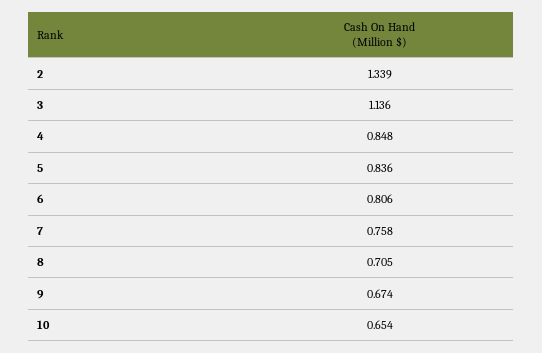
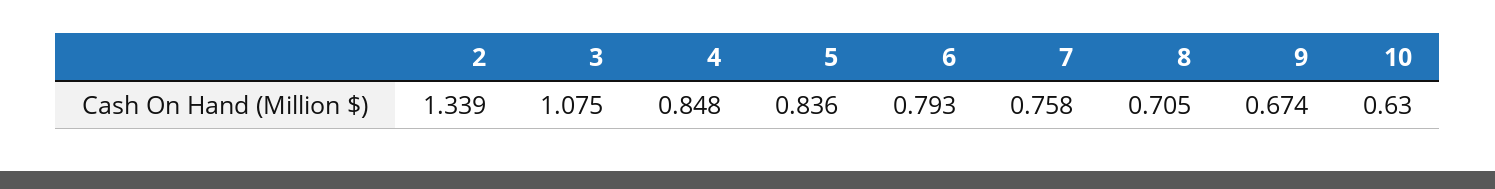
3: 1.136 -> 1.075
6: 0.806 -> 0.793
10: 0.654 -> 0.63

